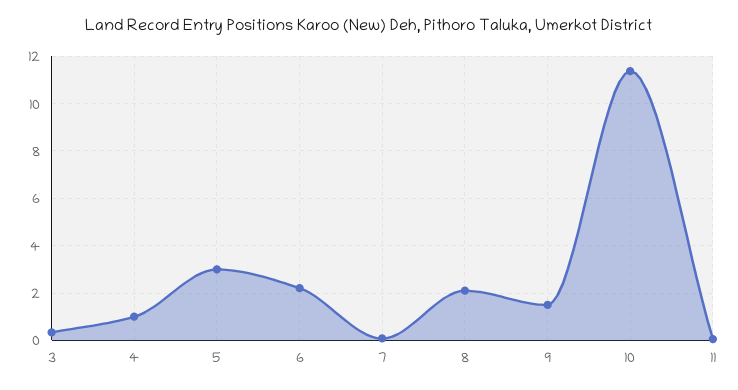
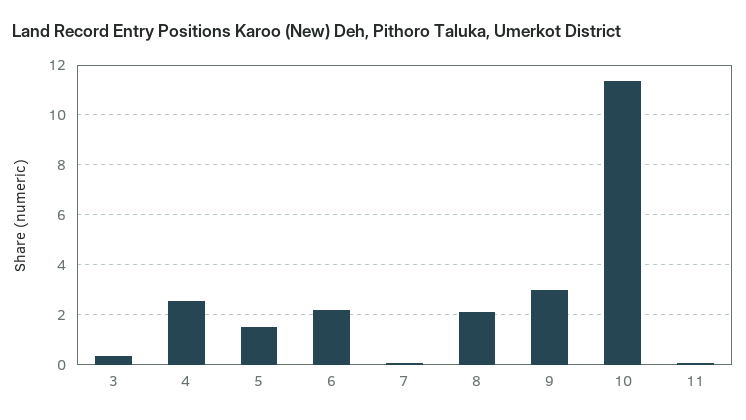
4: 1 -> 2.5
5: 3 -> 1.5
9: 1.5 -> 3

